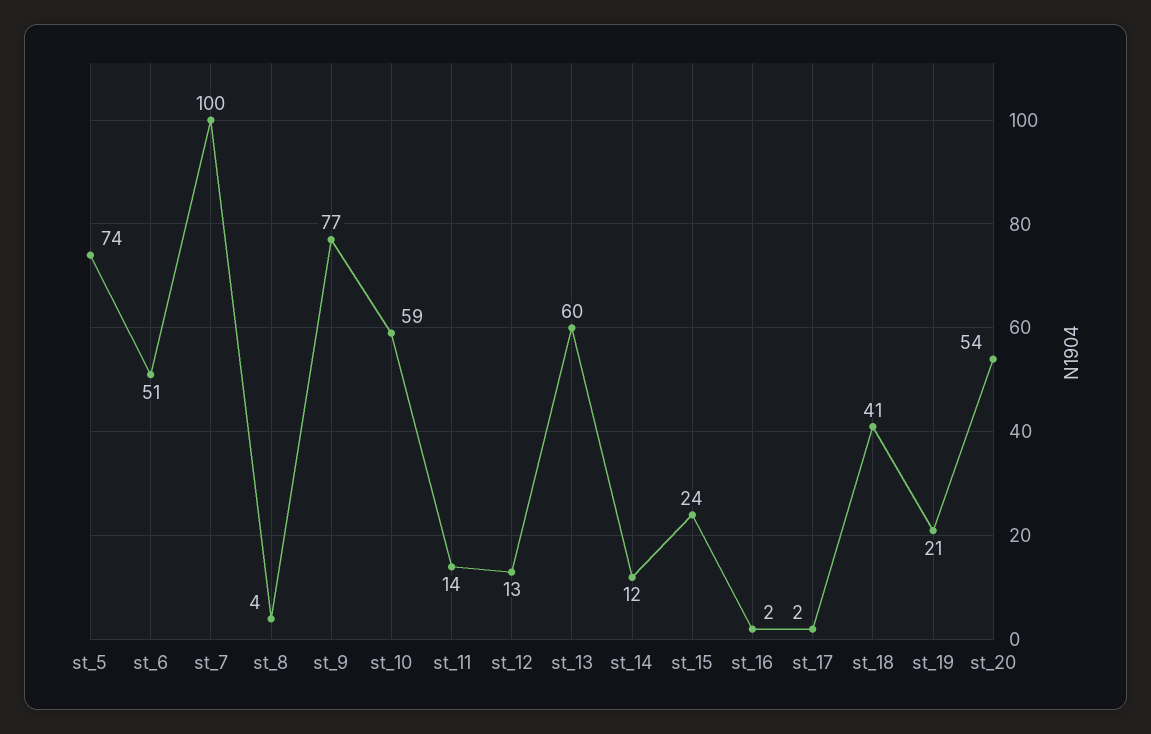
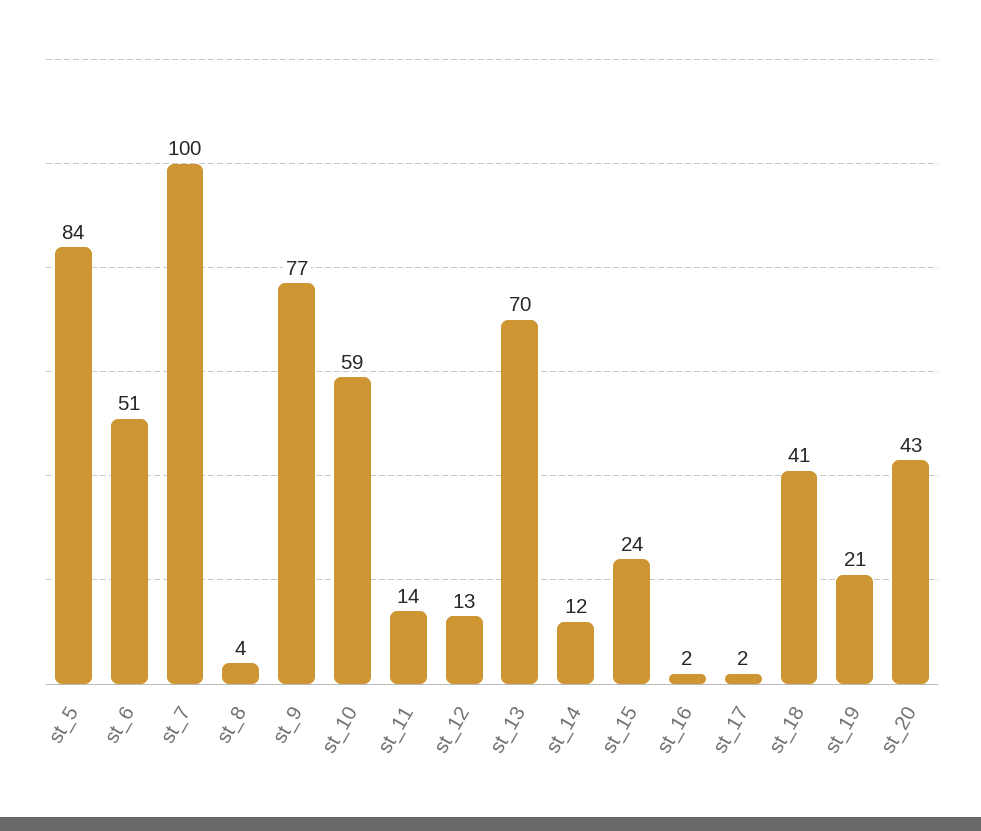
st_5: 74 -> 84
st_13: 60 -> 70
st_20: 54 -> 43

